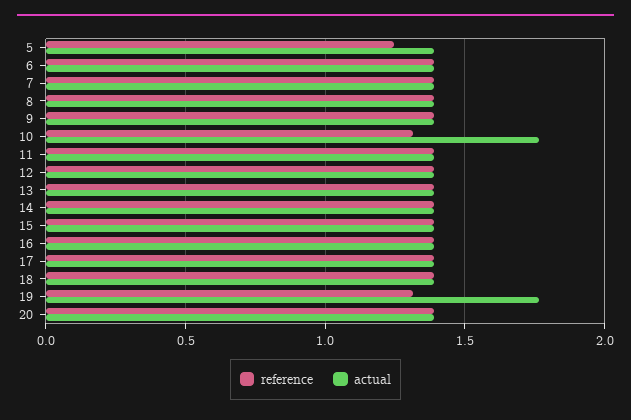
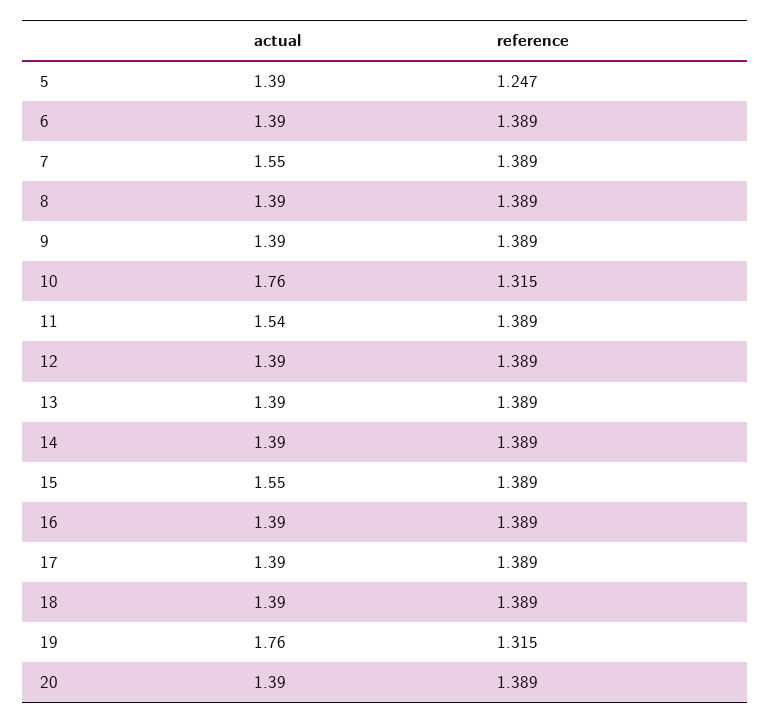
actual, 7: 1.4 -> 1.55
actual, 11: 1.4 -> 1.54
actual, 15: 1.4 -> 1.55

